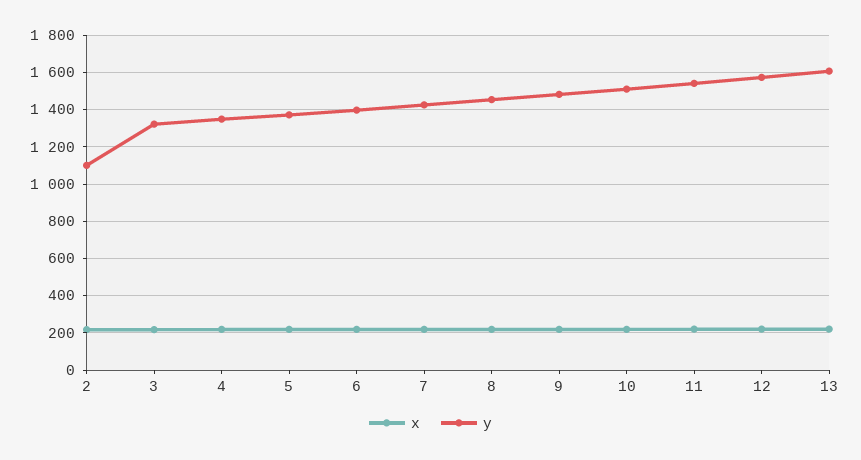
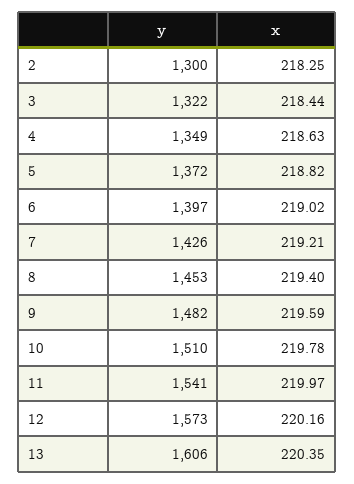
y, 2: 1100 -> 1300

